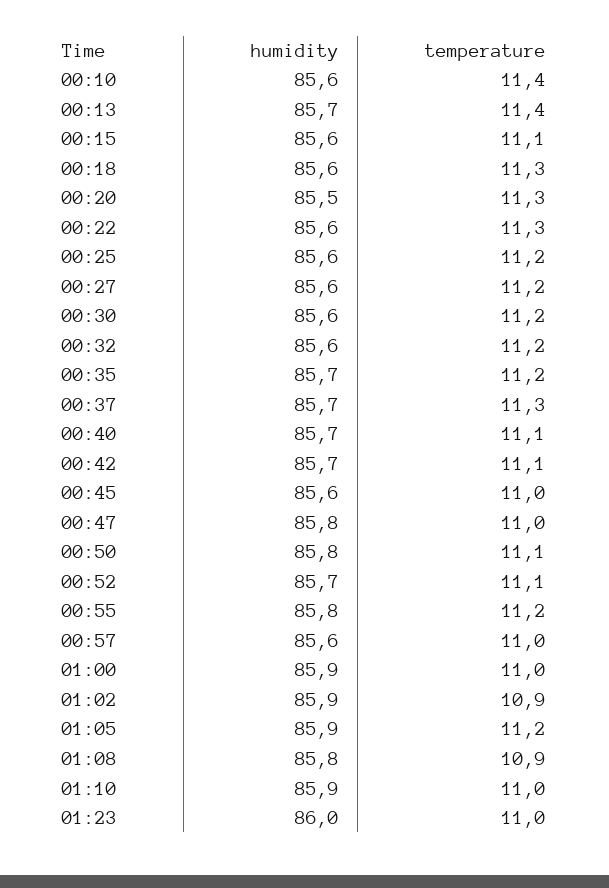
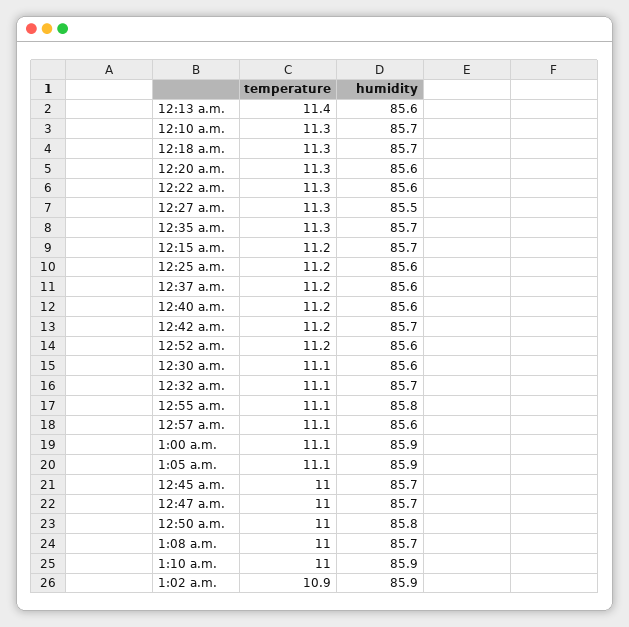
humidity, 00:10: 85.6 -> 85.7
temperature, 00:10: 11.4 -> 11.3
humidity, 00:13: 85.7 -> 85.6
humidity, 00:15: 85.6 -> 85.7
temperature, 00:15: 11.1 -> 11.2
humidity, 00:18: 85.6 -> 85.7
humidity, 00:20: 85.5 -> 85.6
humidity, 00:27: 85.6 -> 85.5
temperature, 00:27: 11.2 -> 11.3
temperature, 00:30: 11.2 -> 11.1
humidity, 00:32: 85.6 -> 85.7
temperature, 00:32: 11.2 -> 11.1
temperature, 00:35: 11.2 -> 11.3
humidity, 00:37: 85.7 -> 85.6
temperature, 00:37: 11.3 -> 11.2
humidity, 00:40: 85.7 -> 85.6
temperature, 00:40: 11.1 -> 11.2
temperature, 00:42: 11.1 -> 11.2
humidity, 00:45: 85.6 -> 85.7
humidity, 00:47: 85.8 -> 85.7
temperature, 00:50: 11.1 -> 11
humidity, 00:52: 85.7 -> 85.6
temperature, 00:52: 11.1 -> 11.2
temperature, 00:55: 11.2 -> 11.1
temperature, 00:57: 11 -> 11.1
temperature, 01:00: 11 -> 11.1
temperature, 01:05: 11.2 -> 11.1
humidity, 01:08: 85.8 -> 85.7
temperature, 01:08: 10.9 -> 11
humidity, 01:23: 86 -> none
temperature, 01:23: 11 -> none

